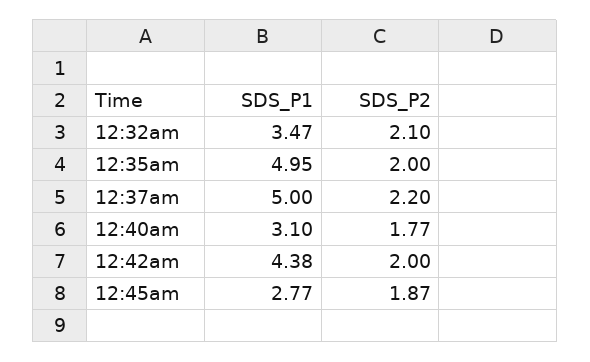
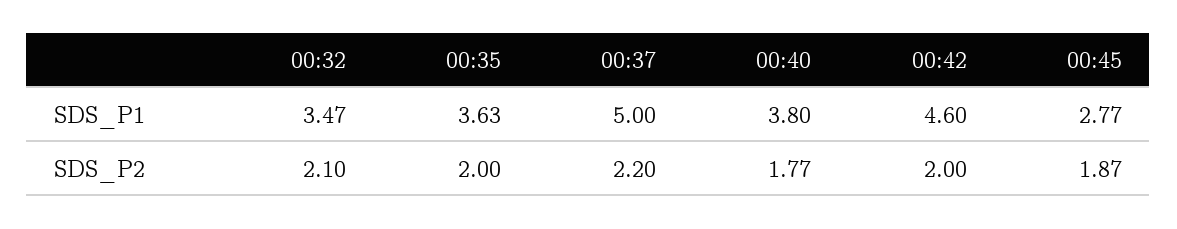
SDS_P1, 12:35am: 4.95 -> 3.63
SDS_P1, 12:40am: 3.1 -> 3.8
SDS_P1, 12:42am: 4.38 -> 4.6

